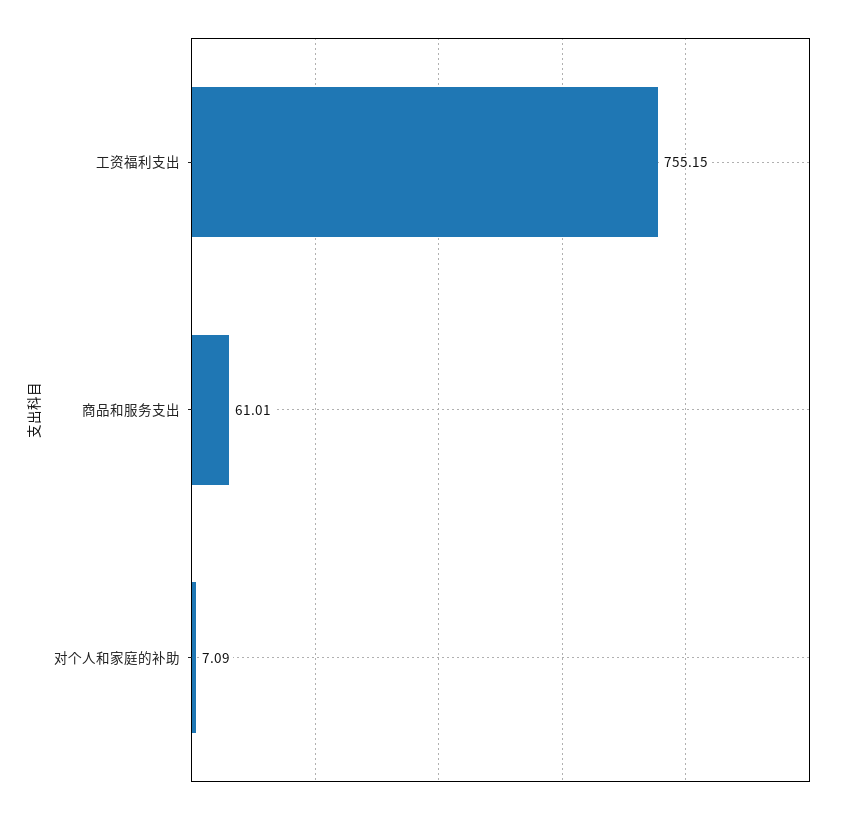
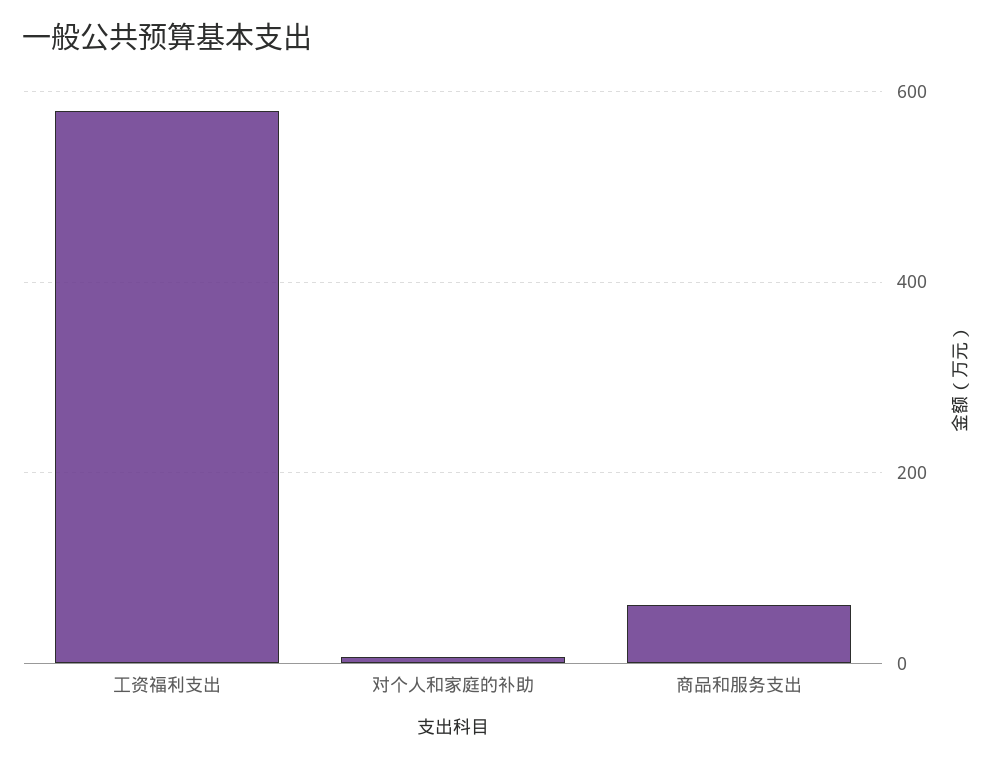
工资福利支出: 755.15 -> 580

